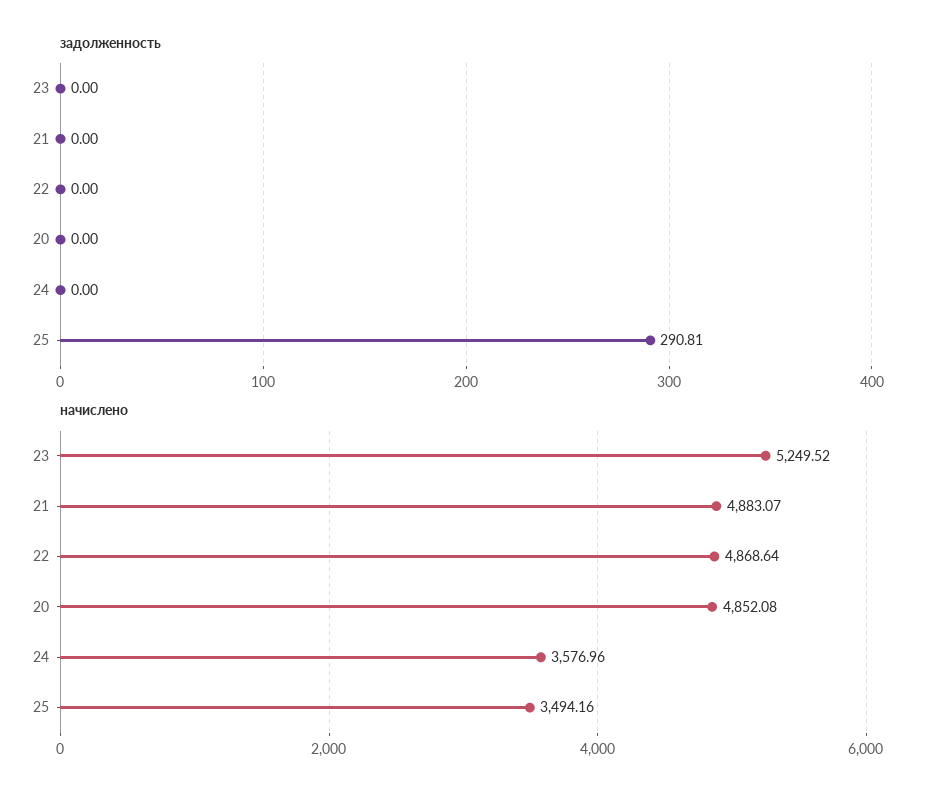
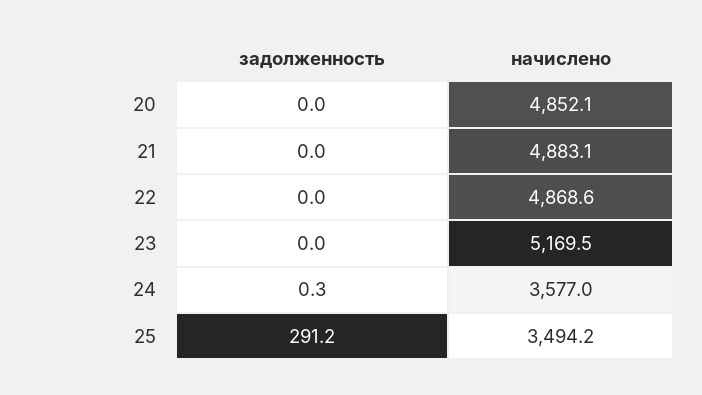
задолженность, 24: 0 -> 0.3
задолженность, 25: 290.81 -> 291.2
начислено, 23: 5249.52 -> 5169.5

